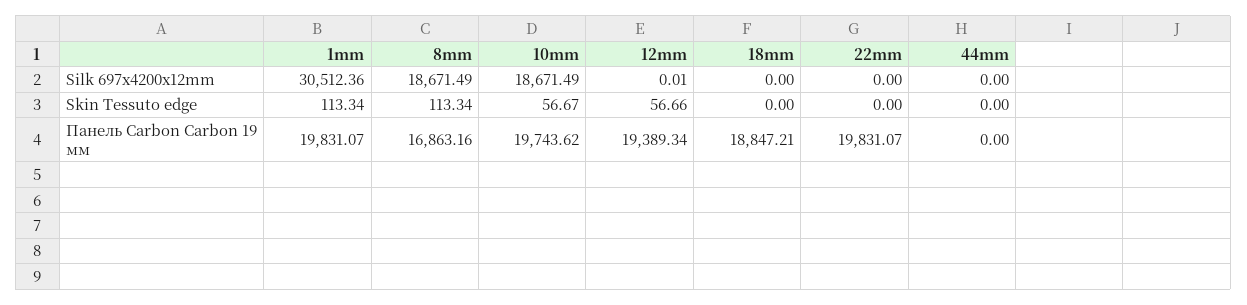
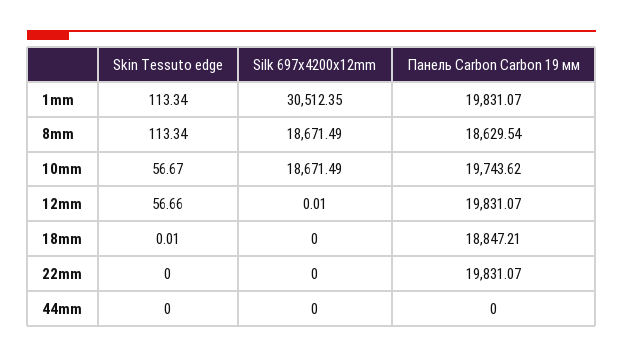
1mm, Silk 697x4200x12mm: 30512.36 -> 30512.35
18mm, Skin Tessuto edge: 0 -> 0.01
8mm, Панель Carbon Carbon 19 мм: 16863.16 -> 18629.54
12mm, Панель Carbon Carbon 19 мм: 19389.34 -> 19831.07

